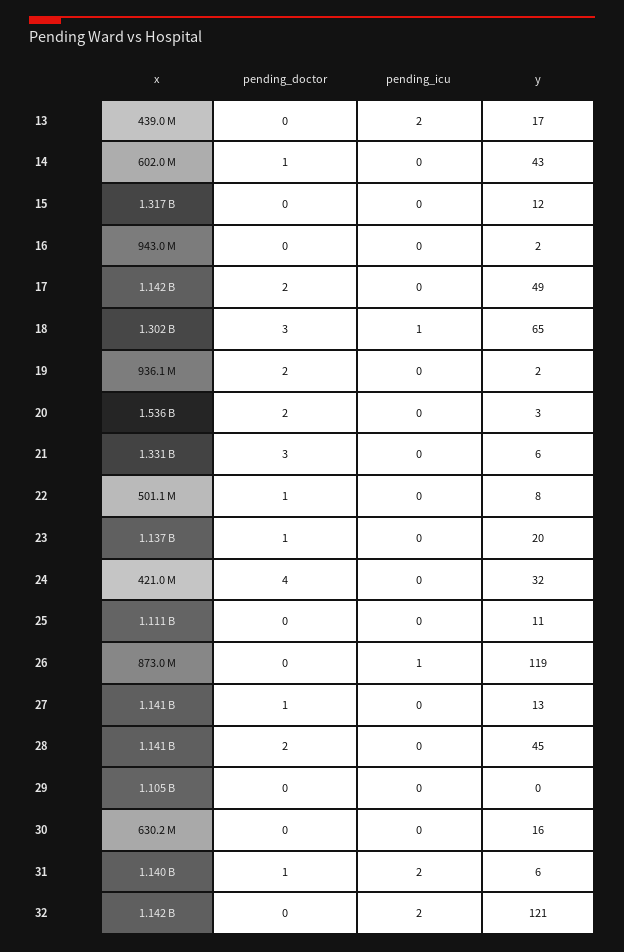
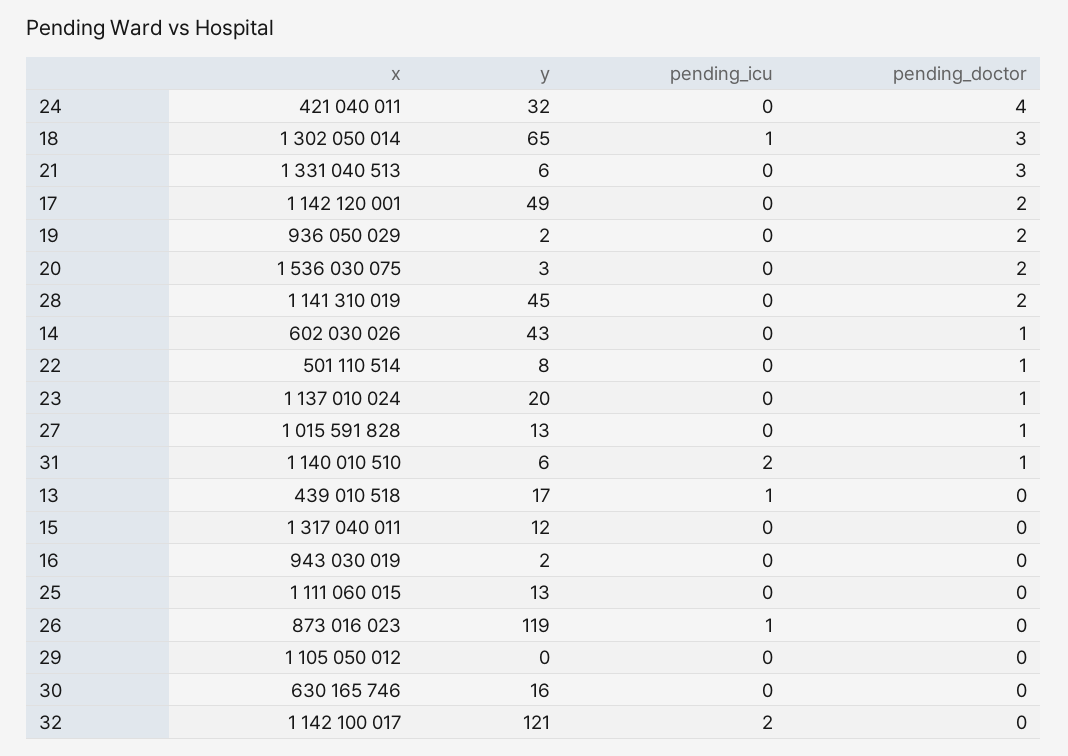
pending_icu, 13: 2 -> 1
y, 25: 11 -> 13
x, 27: 1141000000 -> 1015591828

